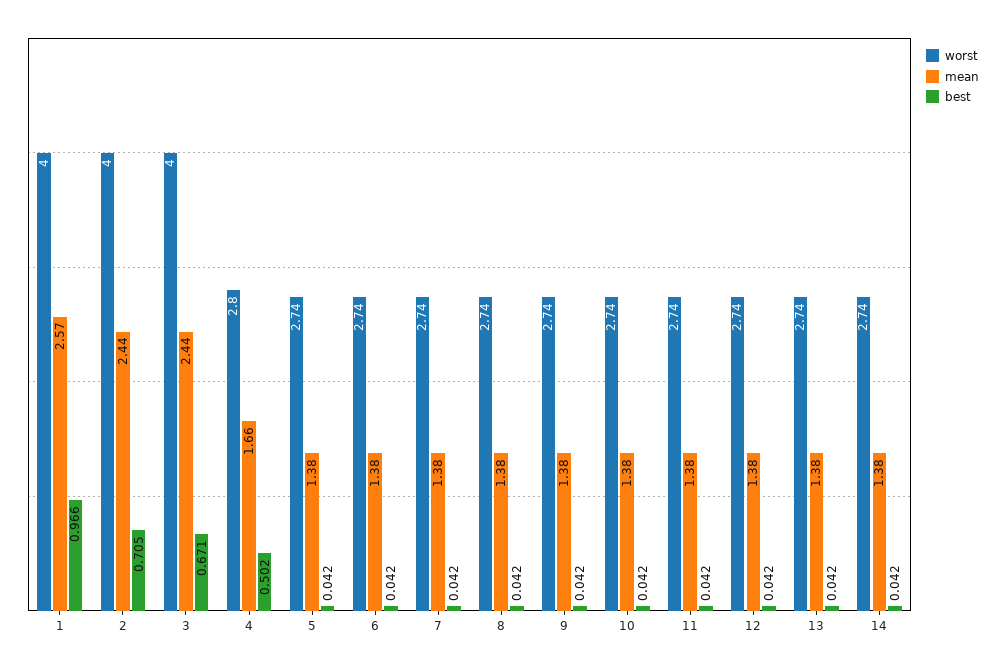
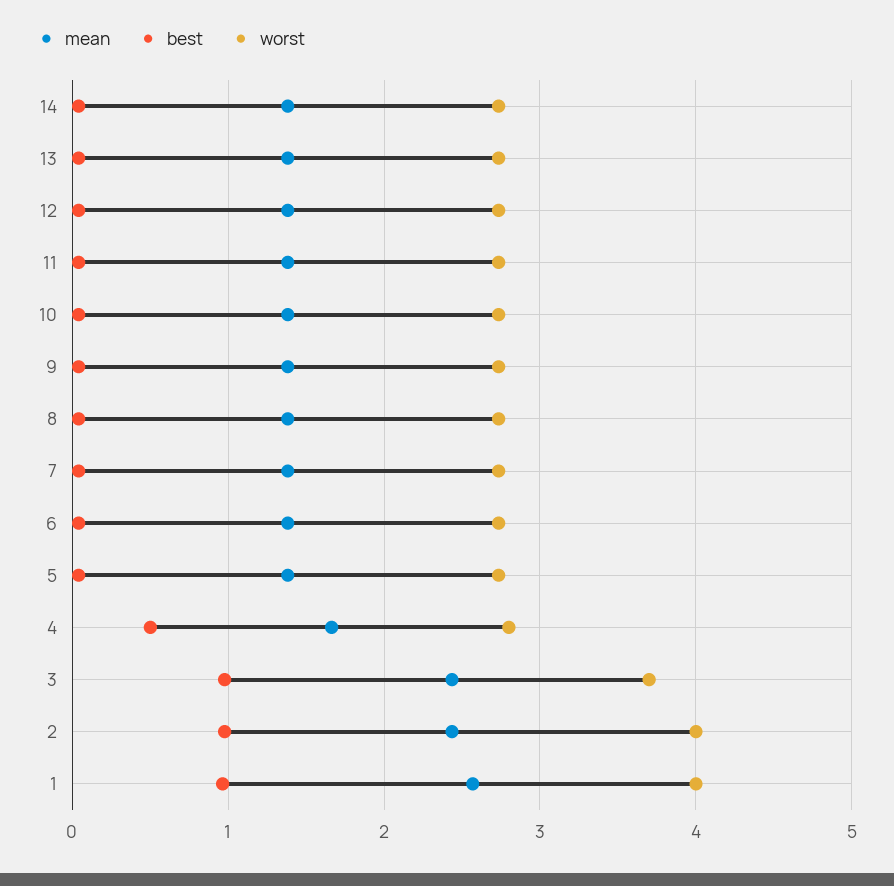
best, 2: 0.705 -> 1
worst, 3: 4 -> 3.7
best, 3: 0.671 -> 1

